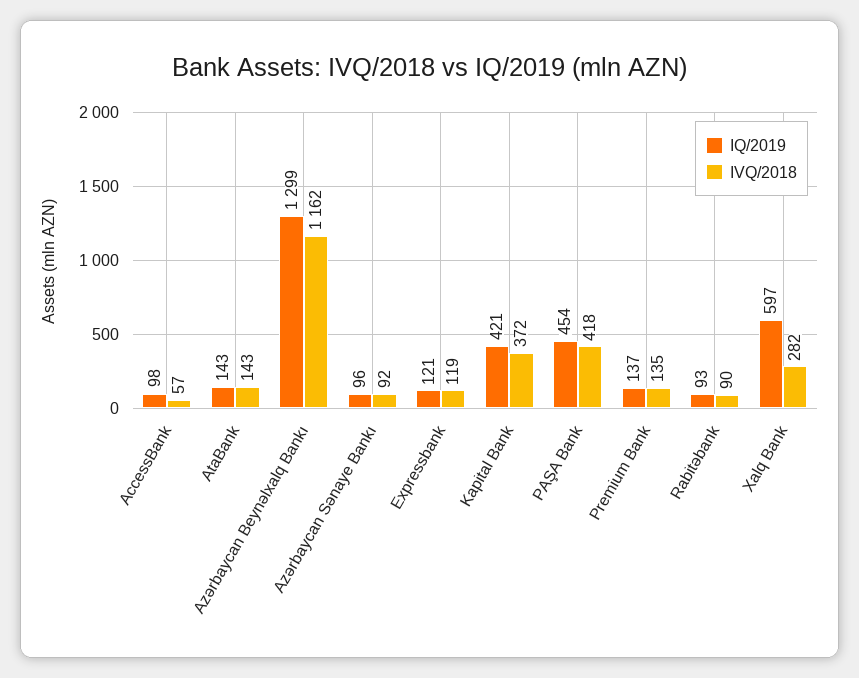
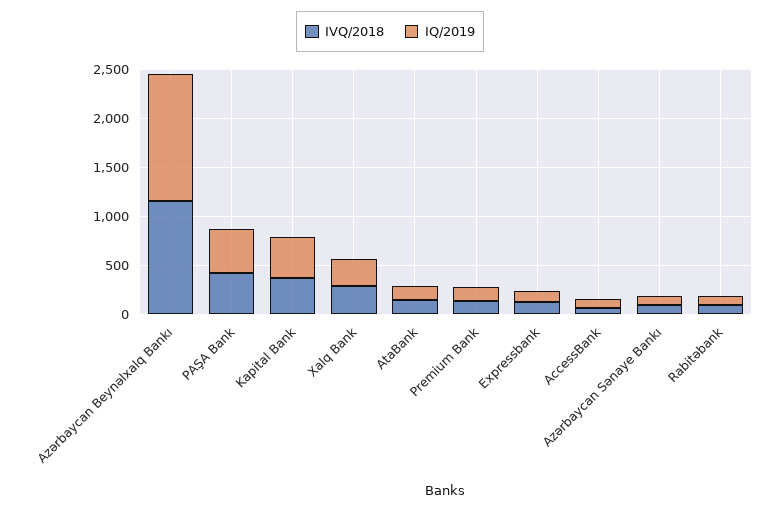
IQ/2019, Xalq Bank: 597 -> 300

